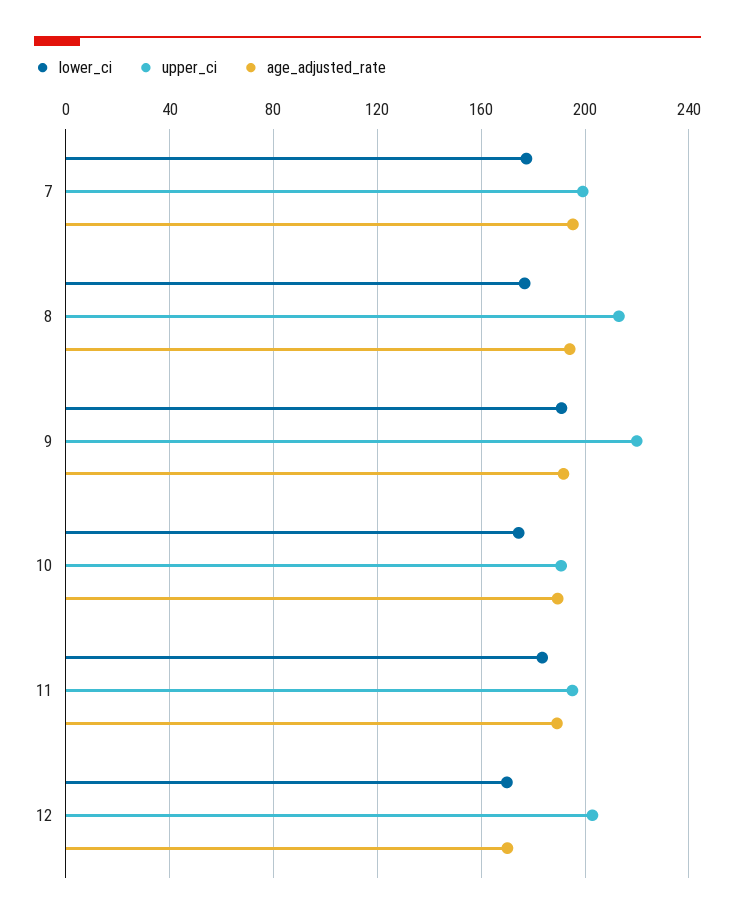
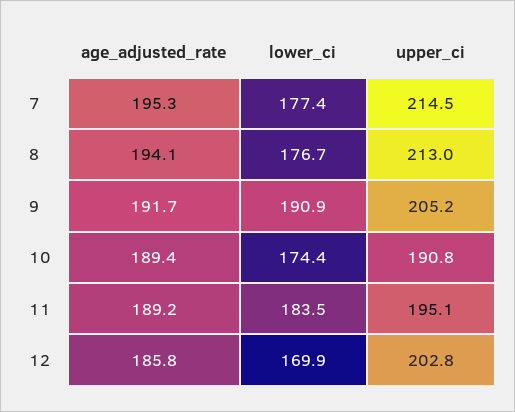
upper_ci, 7: 200 -> 214.5
upper_ci, 9: 220 -> 205.2
age_adjusted_rate, 12: 170 -> 185.8

